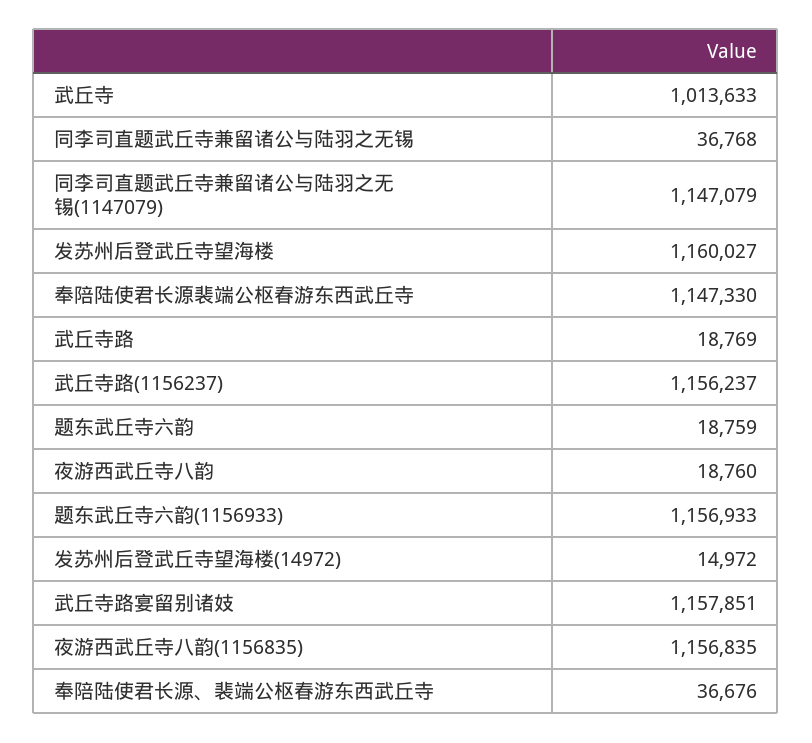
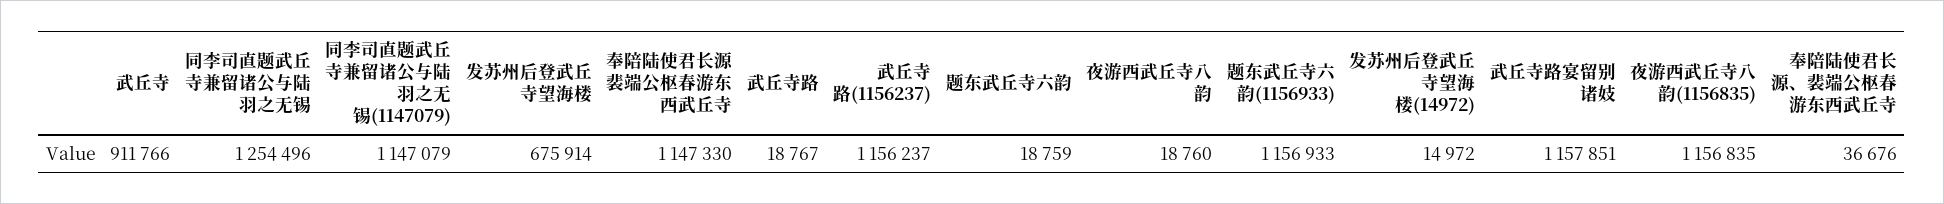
武丘寺: 1013633 -> 911766
同李司直题武丘寺兼留诸公与陆羽之无锡: 36768 -> 1254496
发苏州后登武丘寺望海楼: 1160027 -> 675914
武丘寺路: 18769 -> 18767

